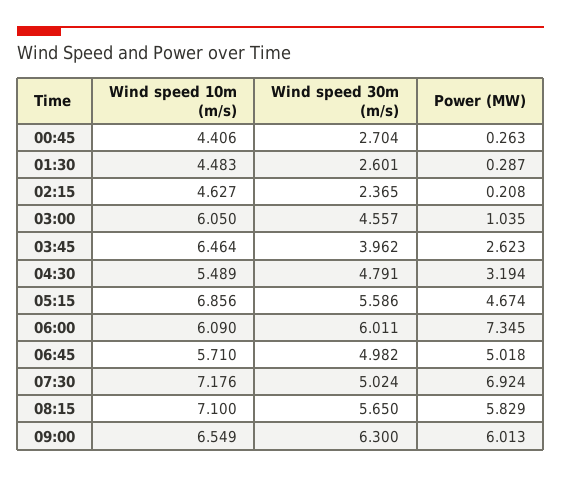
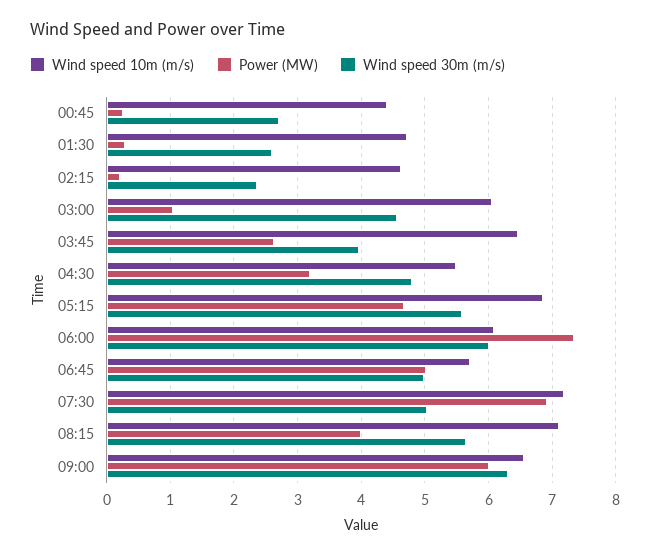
Wind speed 10m (m/s), 01:30: 4.483 -> 4.7
Power (MW), 08:15: 5.829 -> 4

